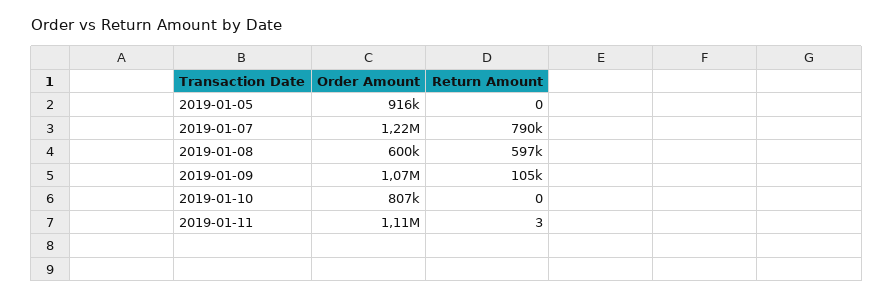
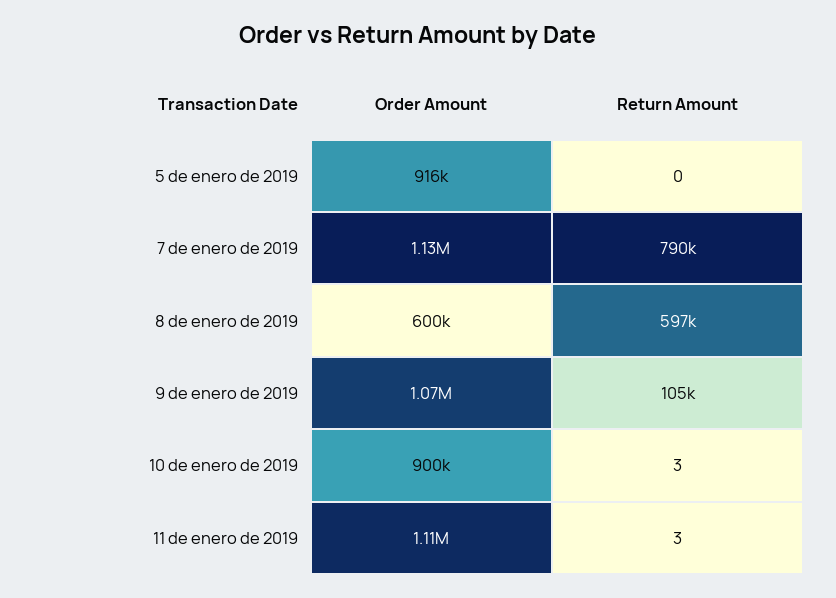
Order Amount, 2019-01-07: 1220000 -> 1130000
Order Amount, 2019-01-10: 807000 -> 900000
Return Amount, 2019-01-10: 0 -> 3

